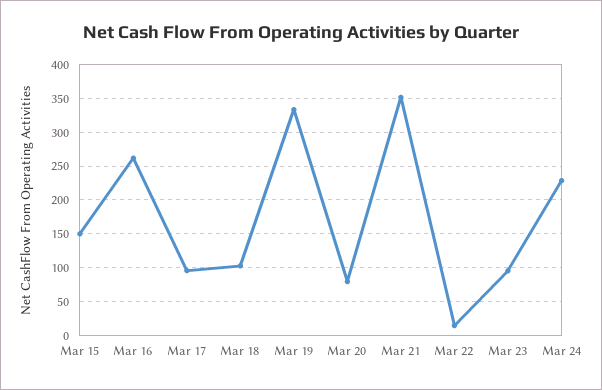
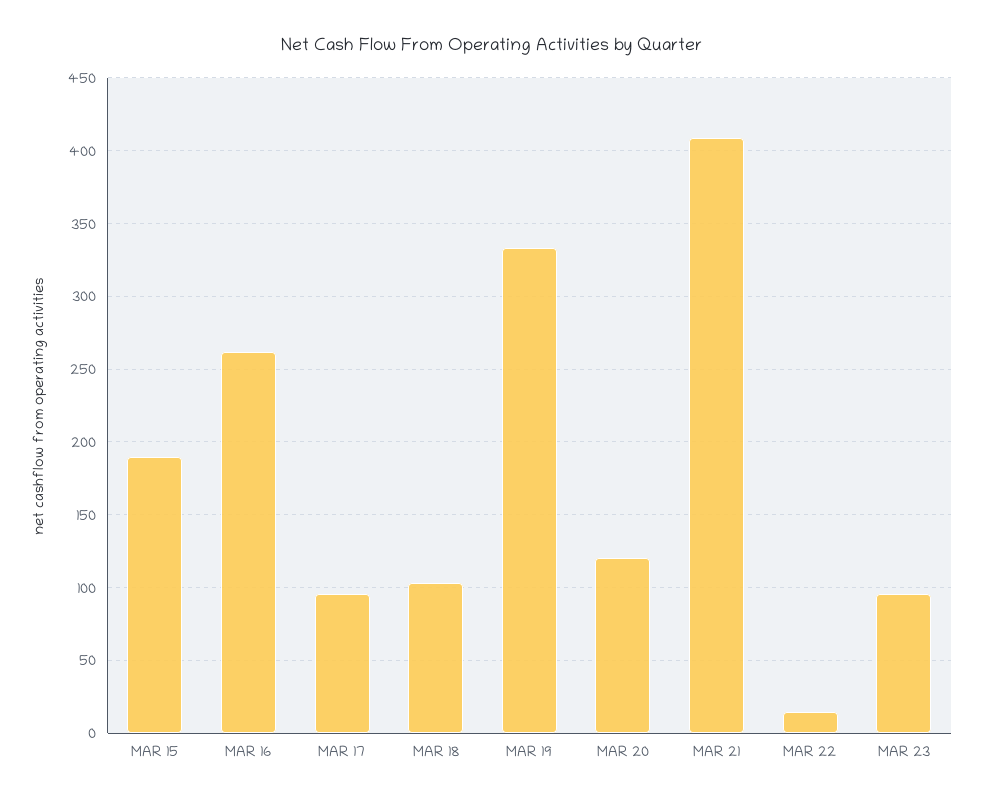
Mar 15: 150 -> 190
Mar 20: 80 -> 120
Mar 21: 350 -> 410
Mar 24: 230 -> none

